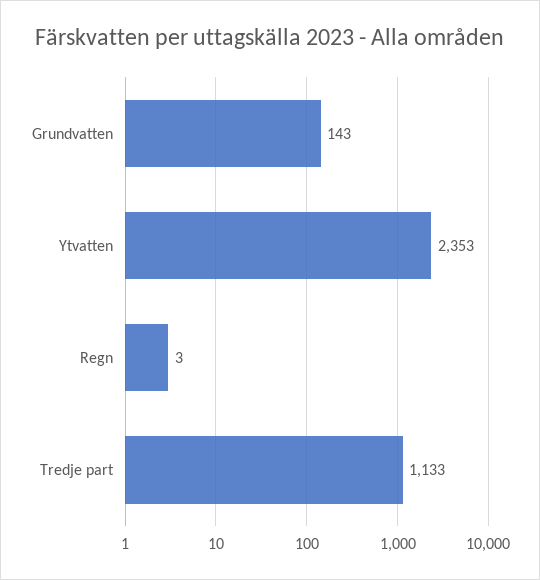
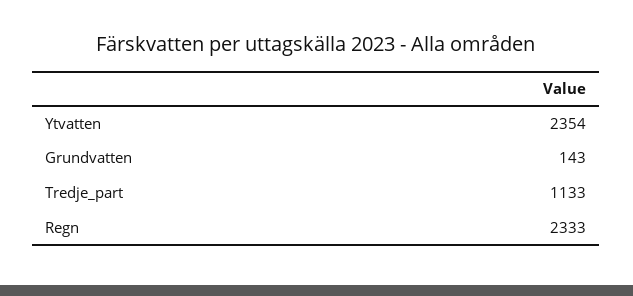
Ytvatten: 2353 -> 2354
Regn: 3 -> 2333

